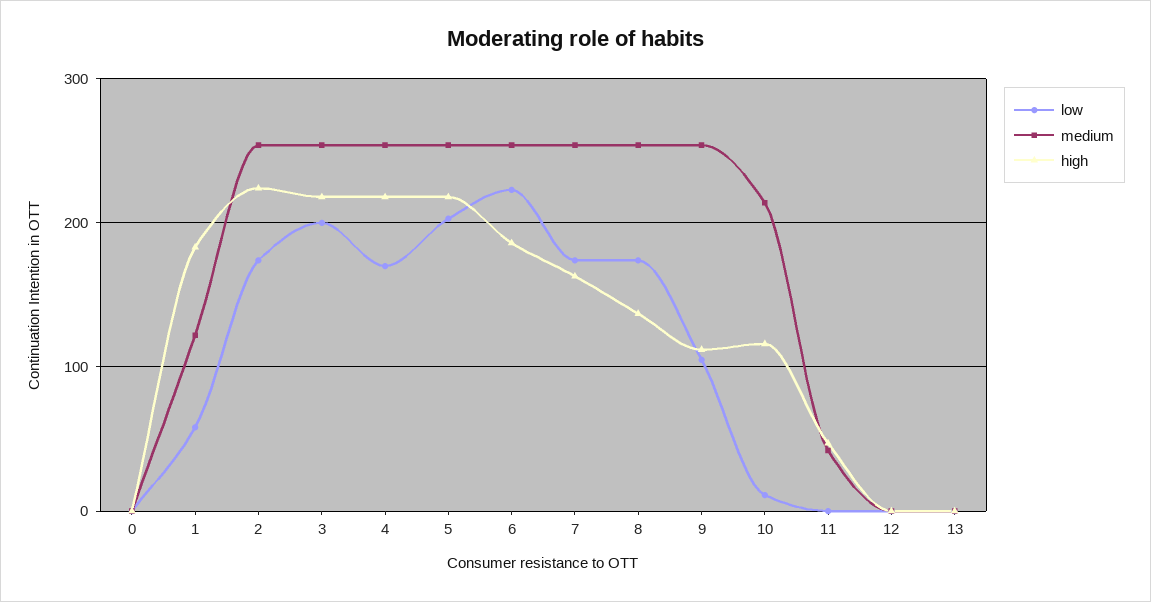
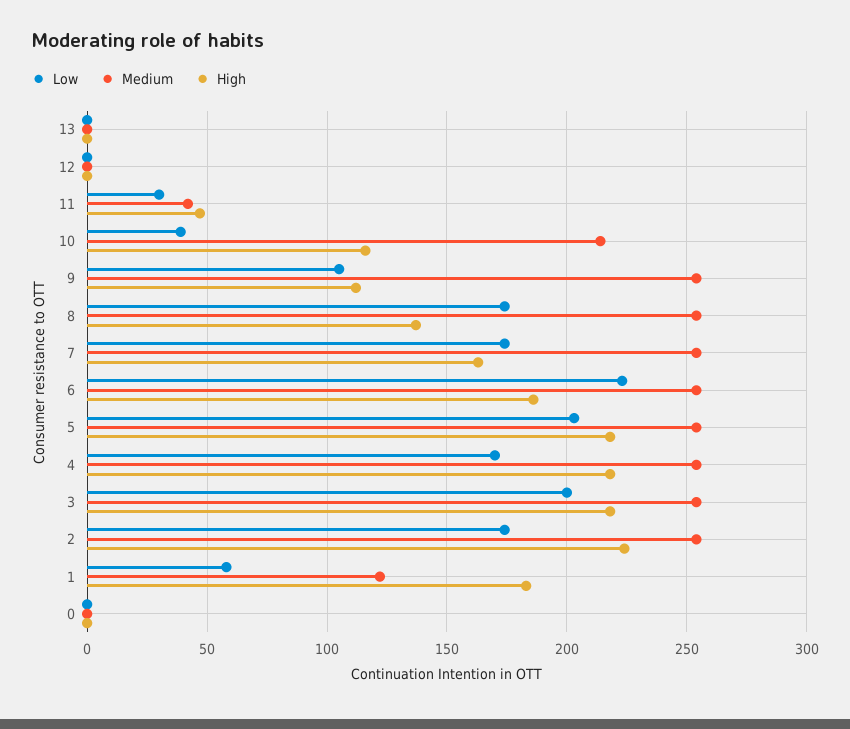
low, 10: 10 -> 40
low, 11: 0 -> 30

